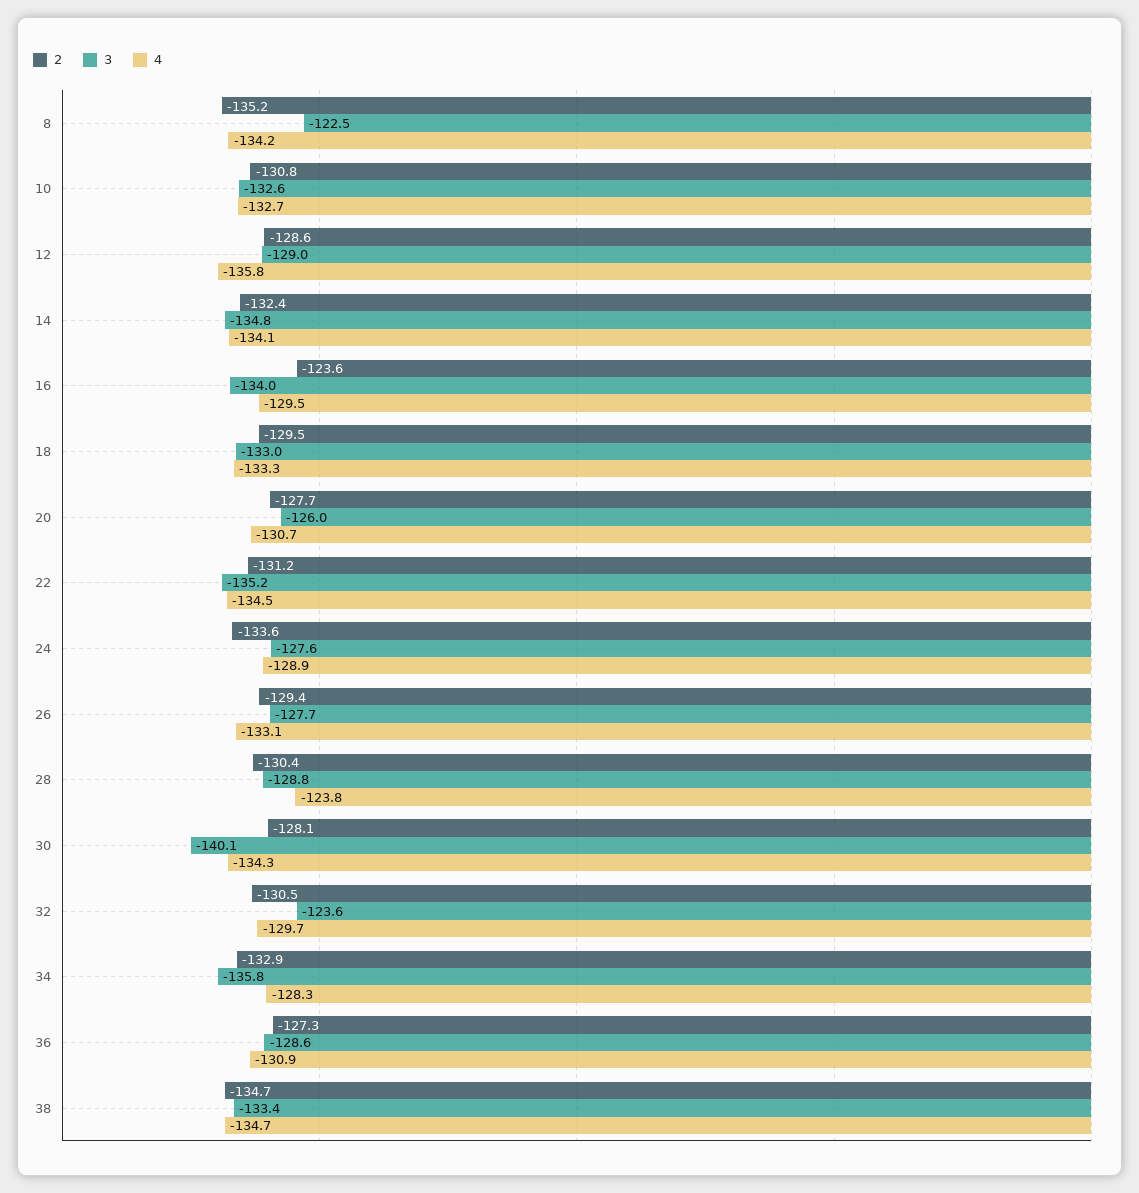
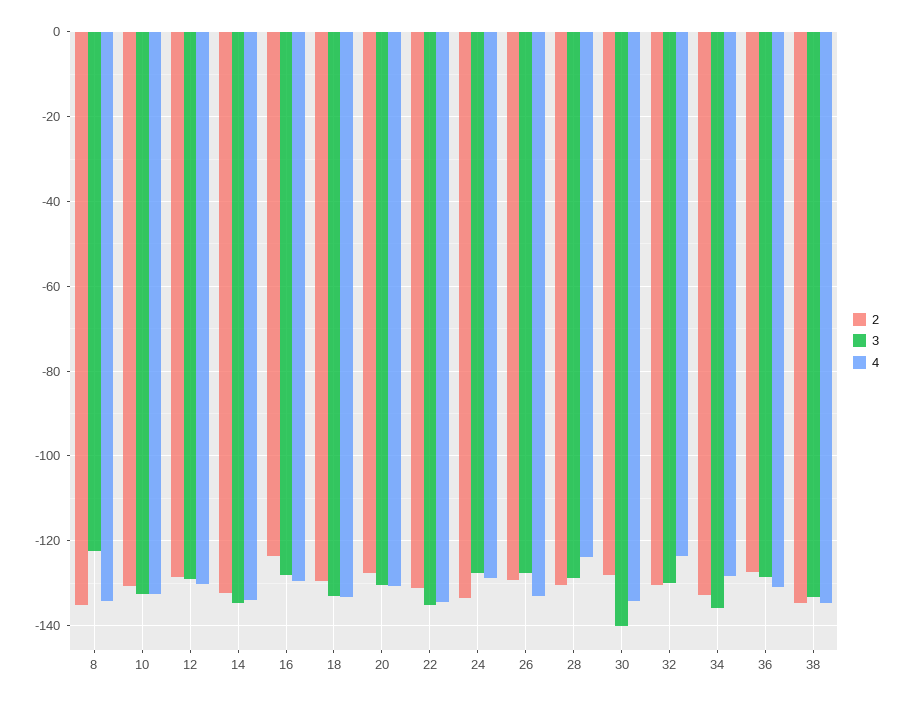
4, 12: -135.8 -> -130
3, 16: -134 -> -128
3, 20: -126 -> -130
3, 32: -123.6 -> -130
4, 32: -129.7 -> -124

